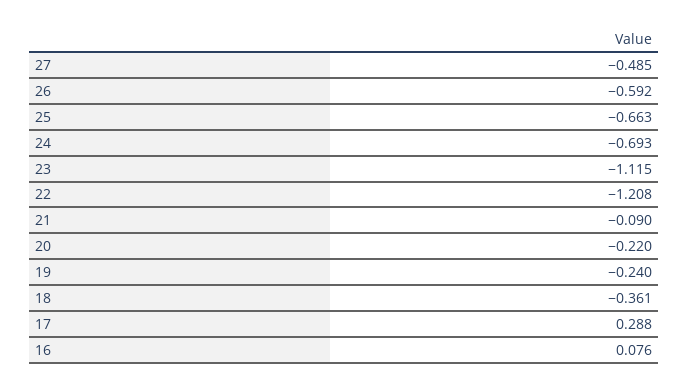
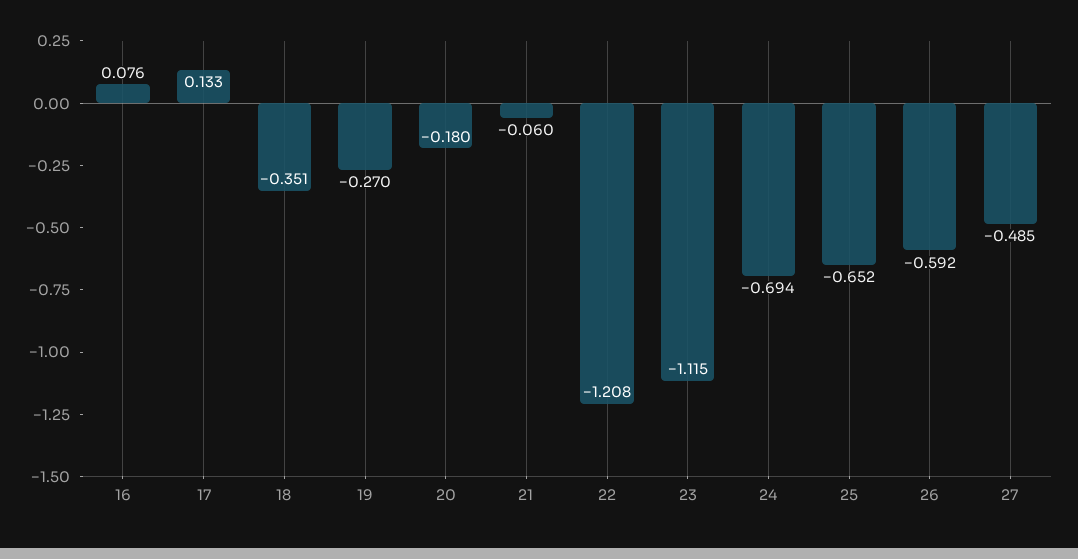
25: -0.663 -> -0.652
24: -0.693 -> -0.694
21: -0.09 -> -0.06
20: -0.22 -> -0.18
19: -0.24 -> -0.27
18: -0.361 -> -0.351
17: 0.288 -> 0.133

